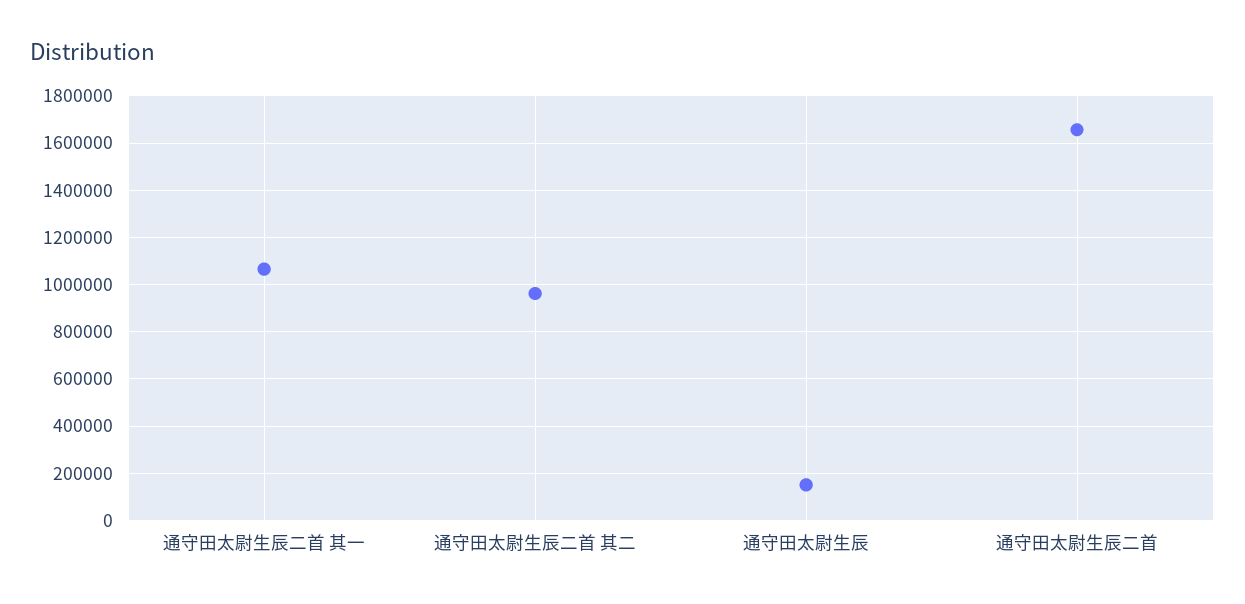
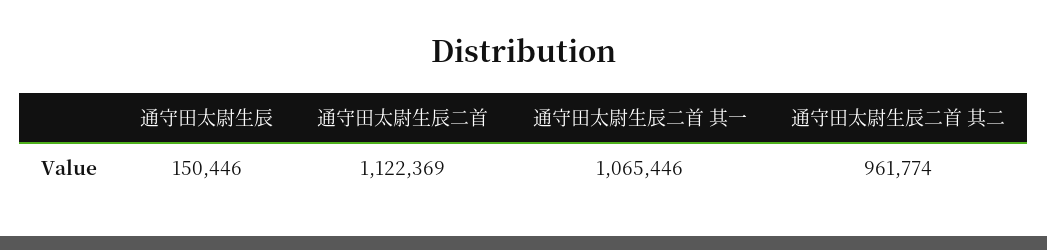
通守田太尉生辰二首: 1650000 -> 1122369

